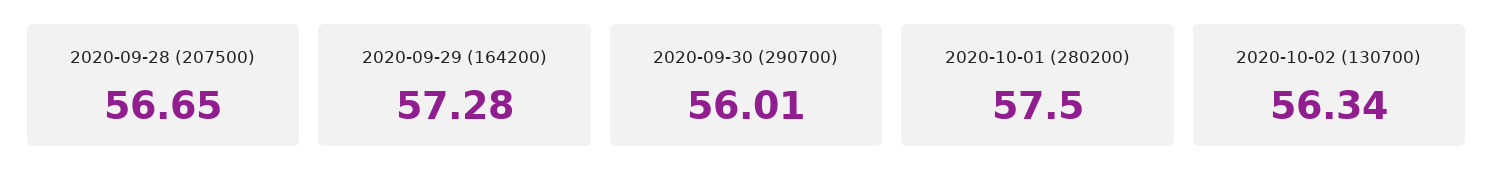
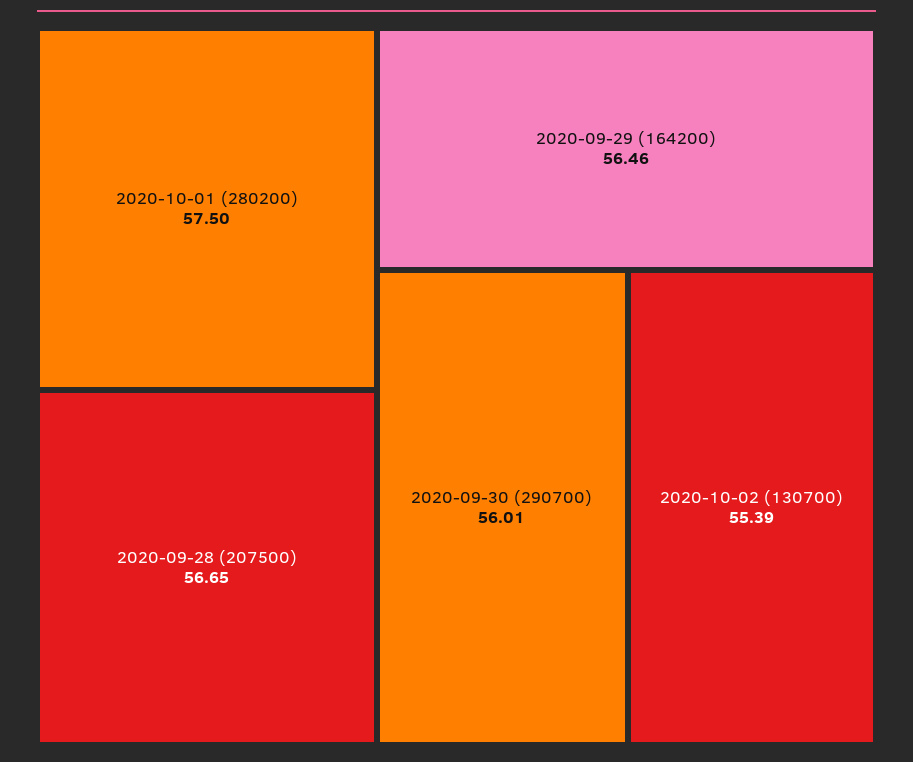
2020-09-29 (164200): 57.28 -> 56.46
2020-10-02 (130700): 56.34 -> 55.39

